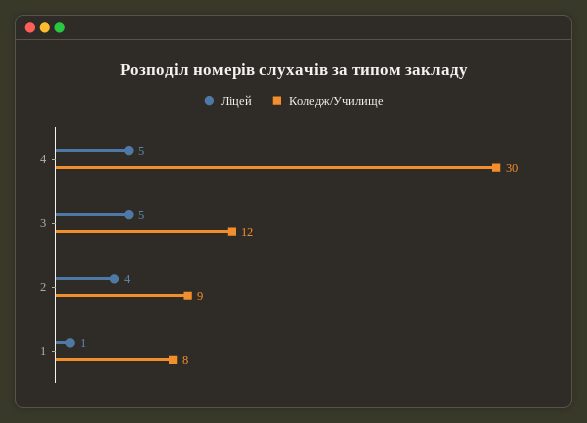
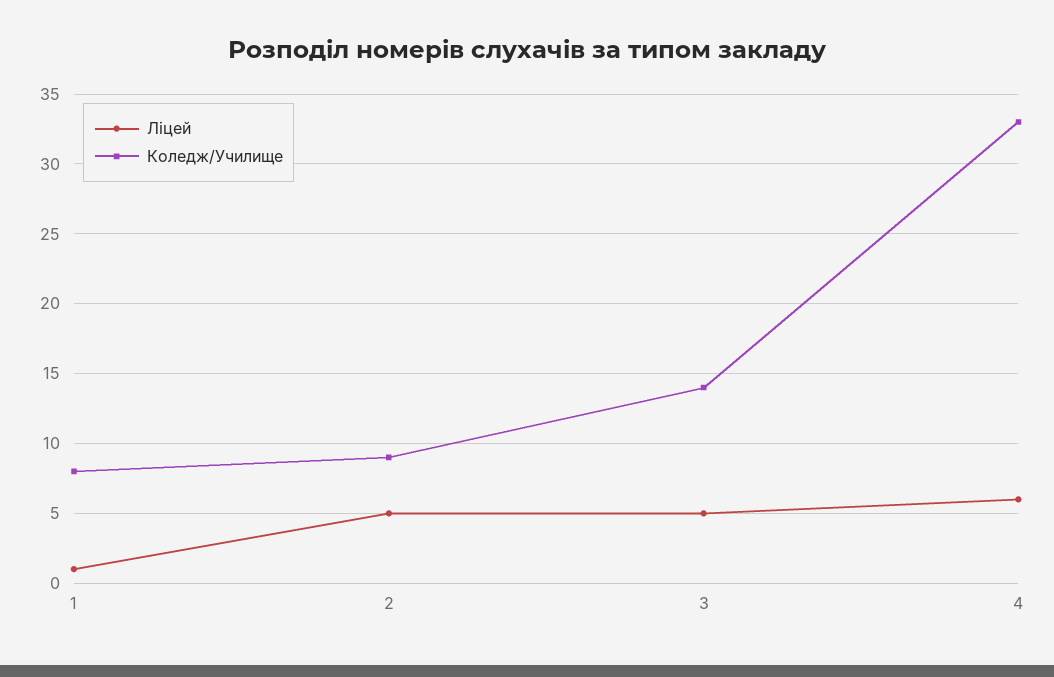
Ліцей, 4: 5 -> 6
Коледж/Училище, 4: 30 -> 33
Коледж/Училище, 3: 12 -> 14
Ліцей, 2: 4 -> 5

